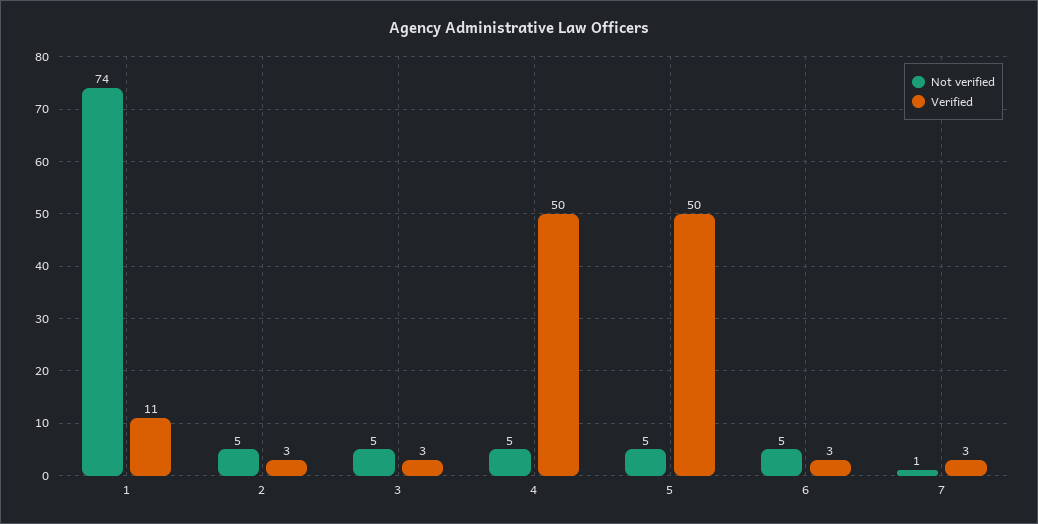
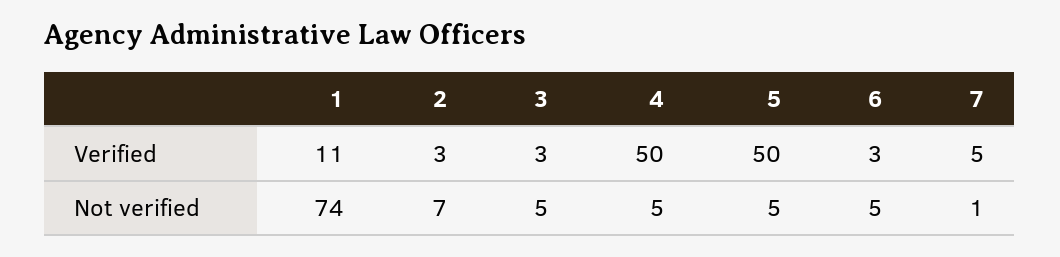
Not verified, 2: 5 -> 7
Verified, 7: 3 -> 5

